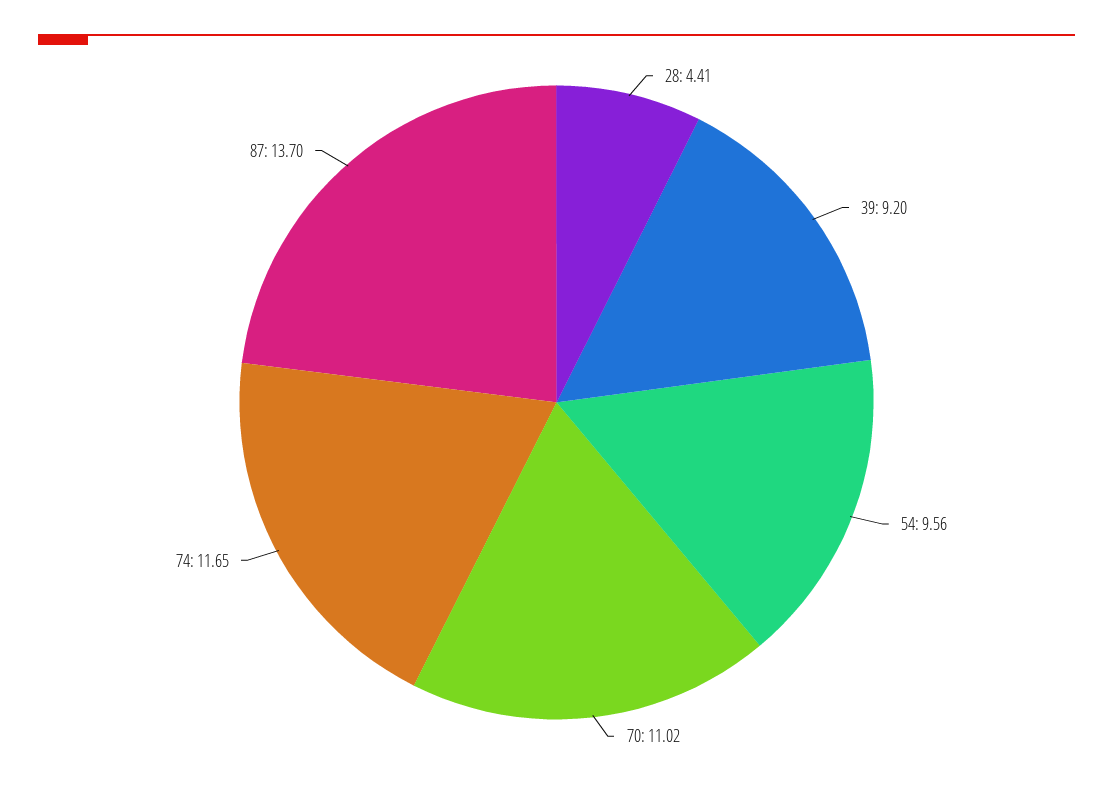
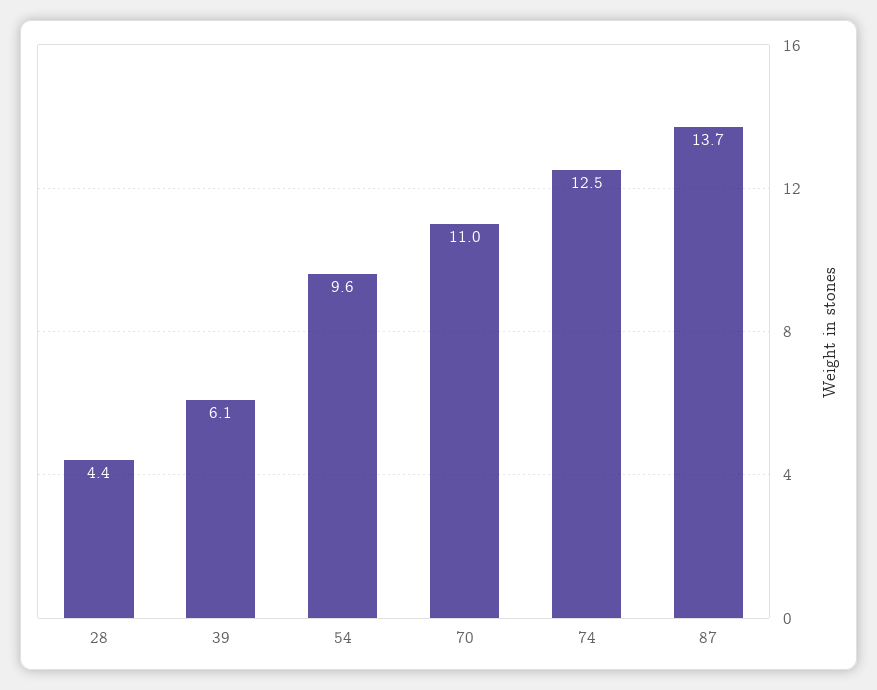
39: 9.2 -> 6.1
74: 11.65 -> 12.5

